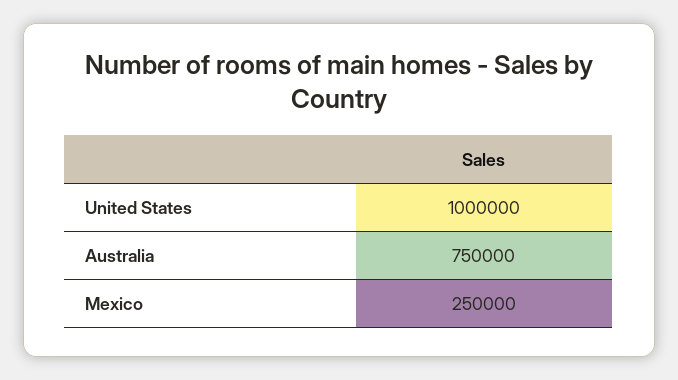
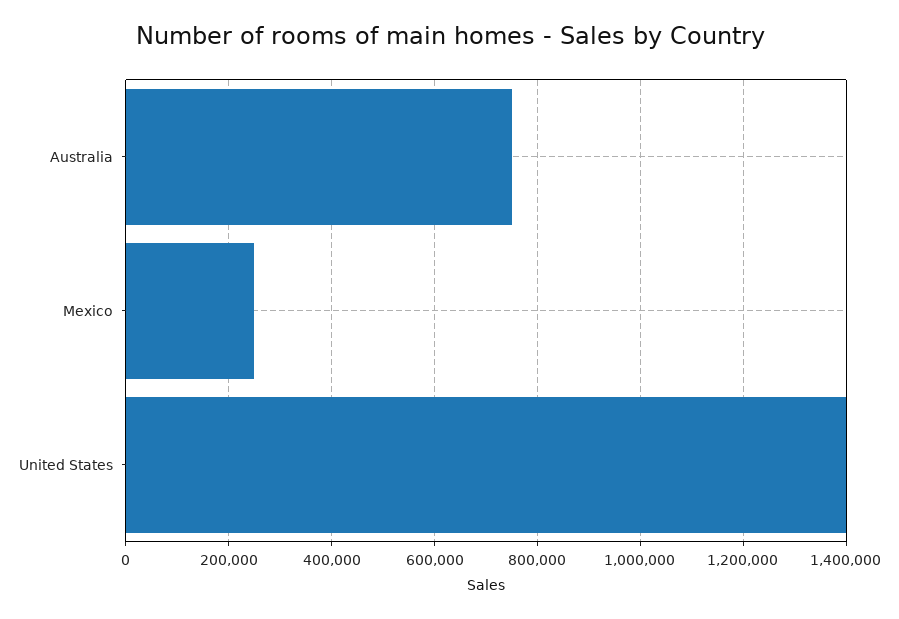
United States: 1000000 -> 1400000

